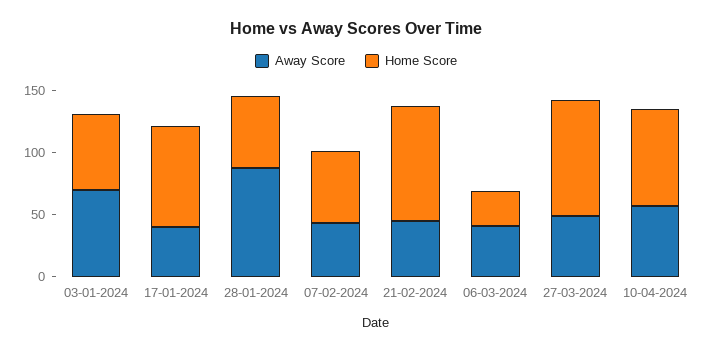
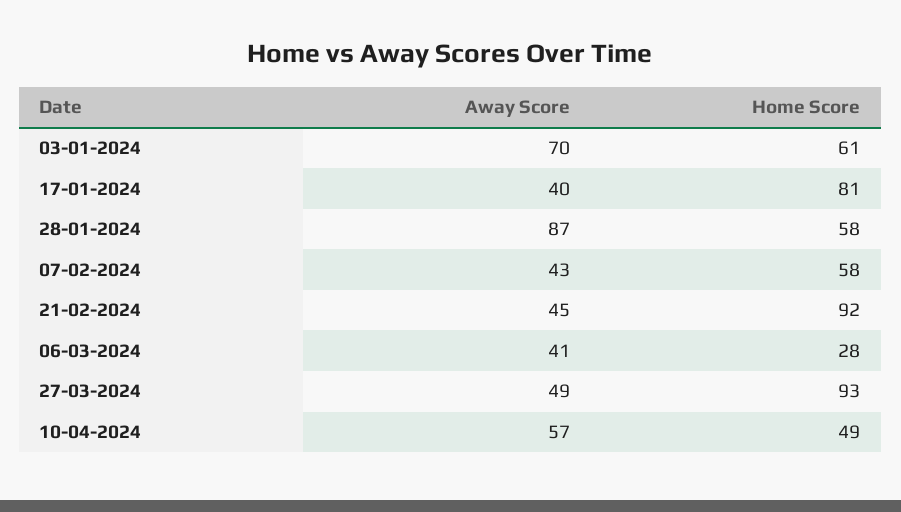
Home Score, 10-04-2024: 80 -> 49

